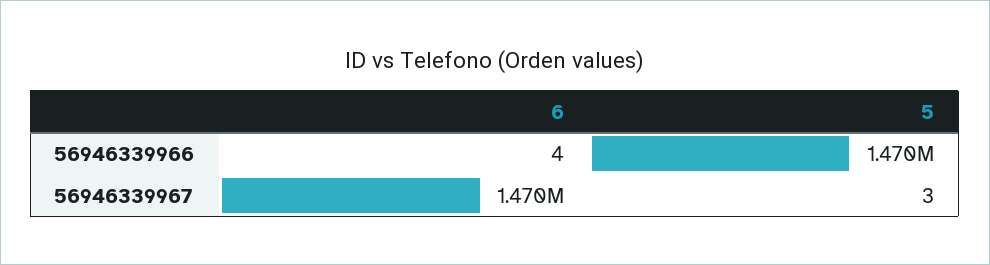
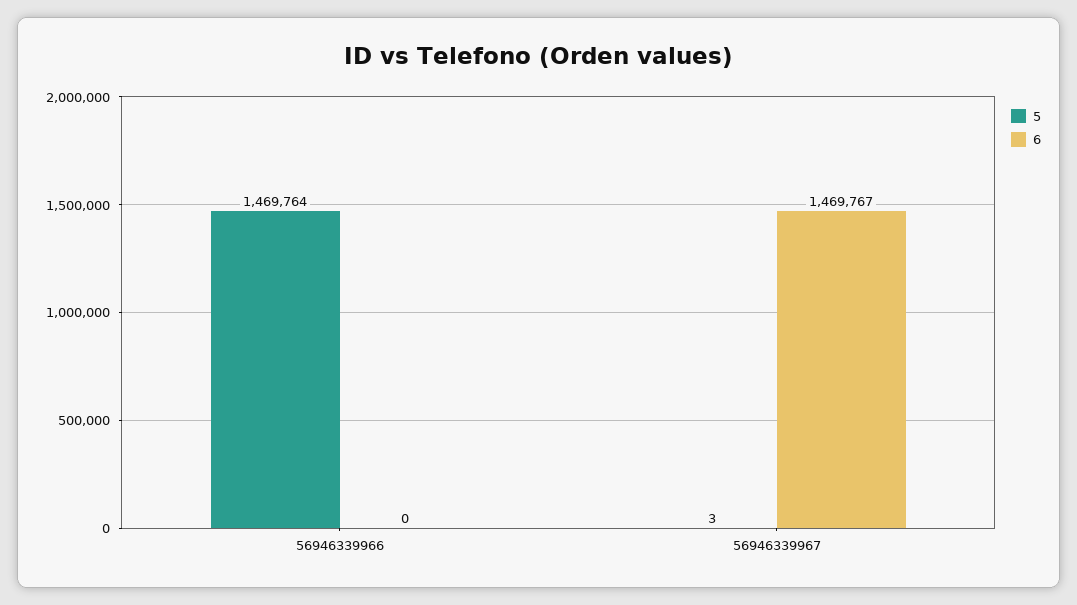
6, 56946339966: 4 -> 0

